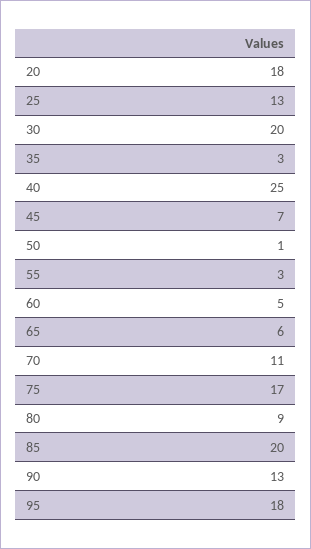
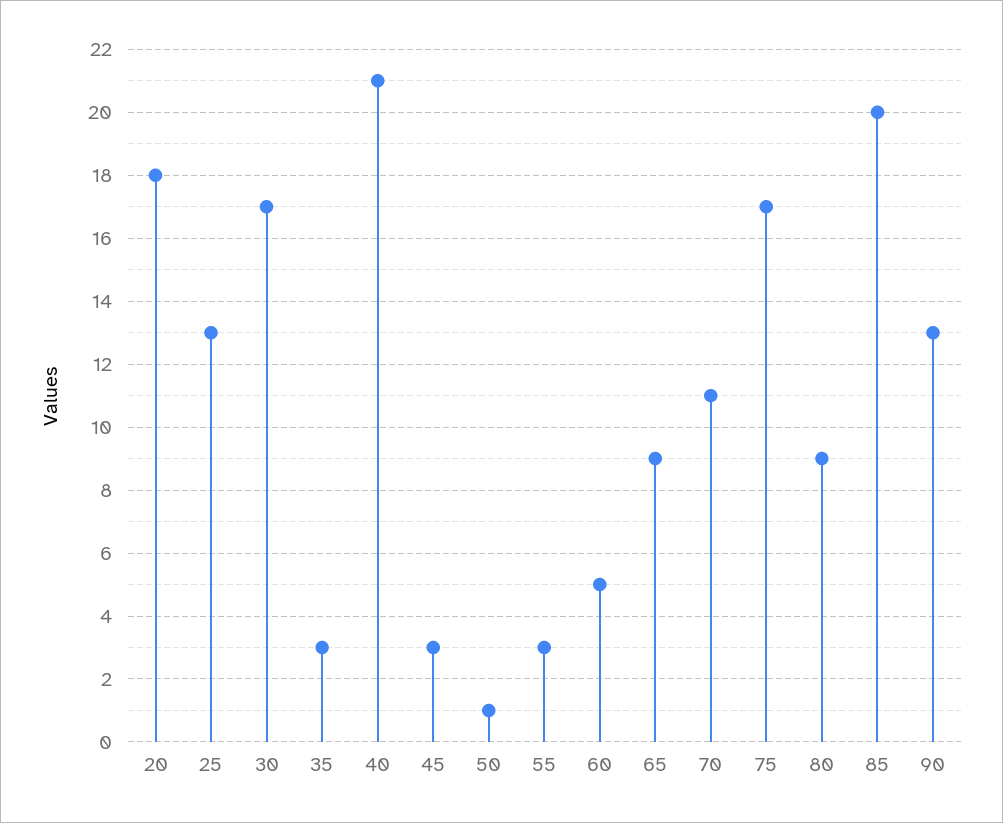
30: 20 -> 17
40: 25 -> 21
45: 7 -> 3
65: 6 -> 9
95: 18 -> none

